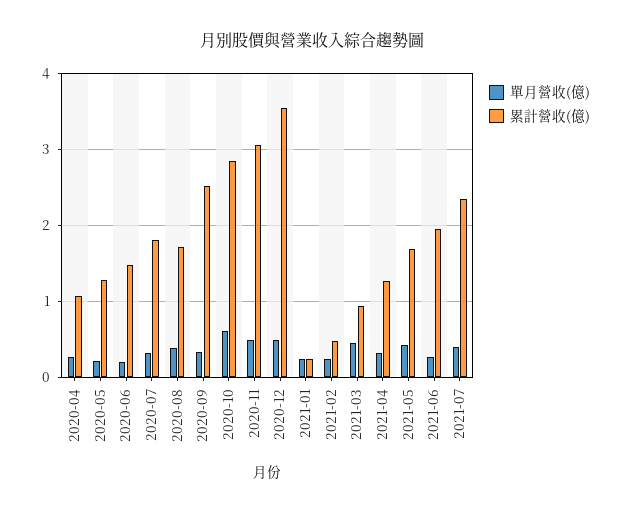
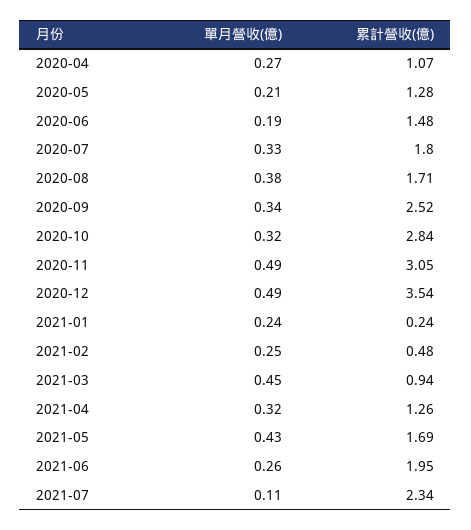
單月營收(億), 2020-10: 0.6 -> 0.32
單月營收(億), 2021-07: 0.4 -> 0.11

